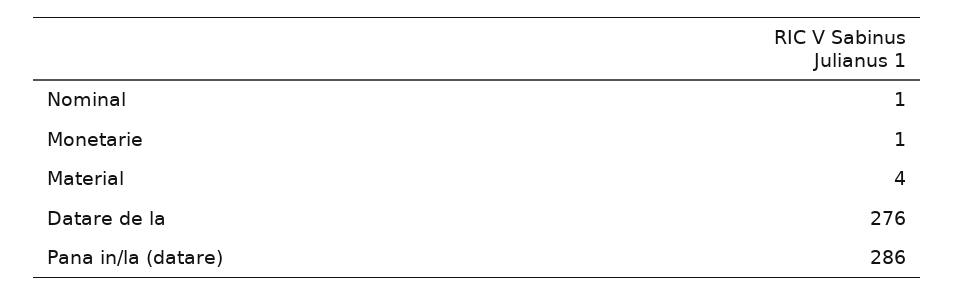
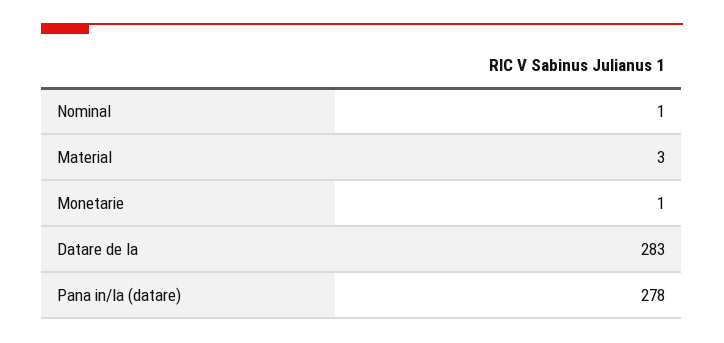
Material: 4 -> 3
Datare de la: 276 -> 283
Pana in/la (datare): 286 -> 278

